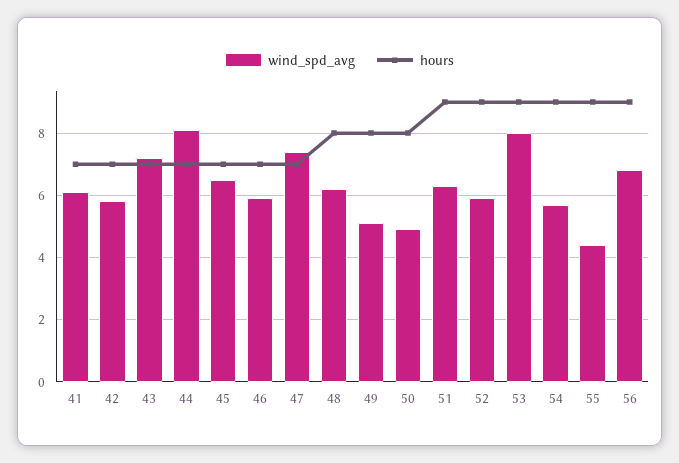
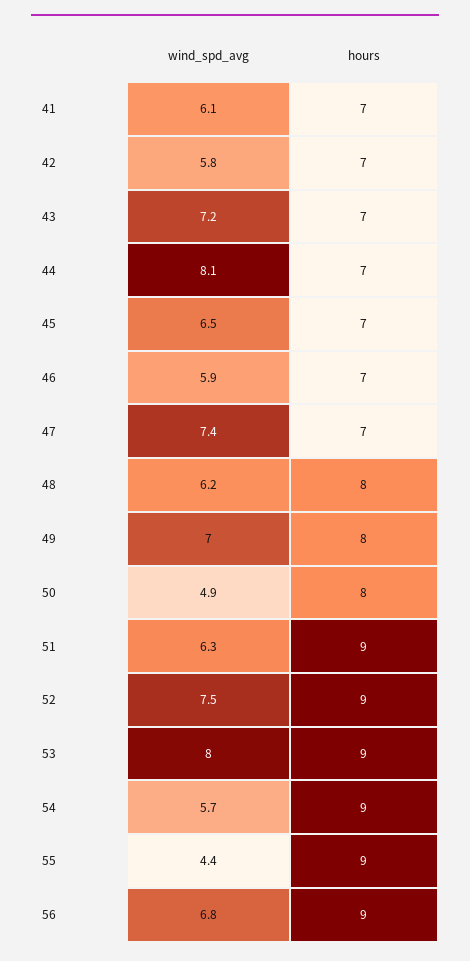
wind_spd_avg, 49: 5 -> 7
wind_spd_avg, 52: 6 -> 7.5

